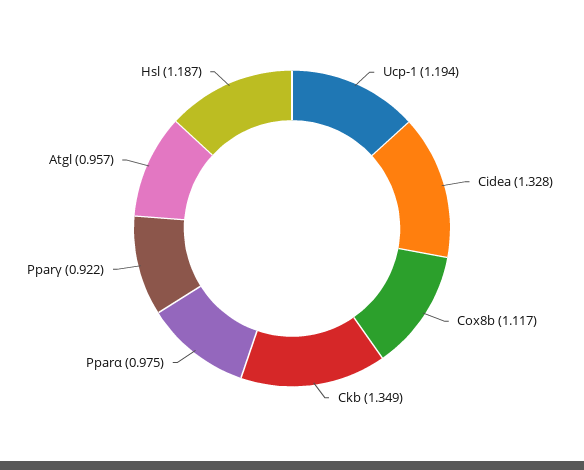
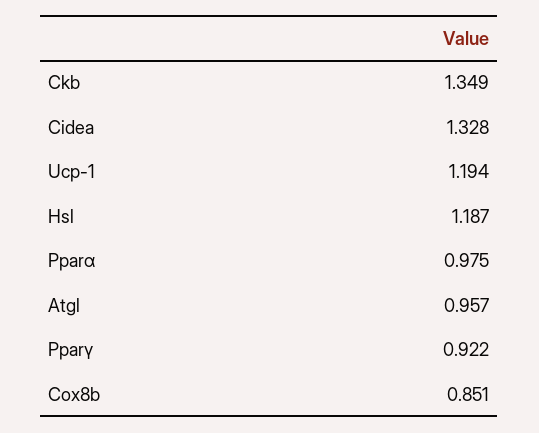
Cox8b: 1.117 -> 0.851

